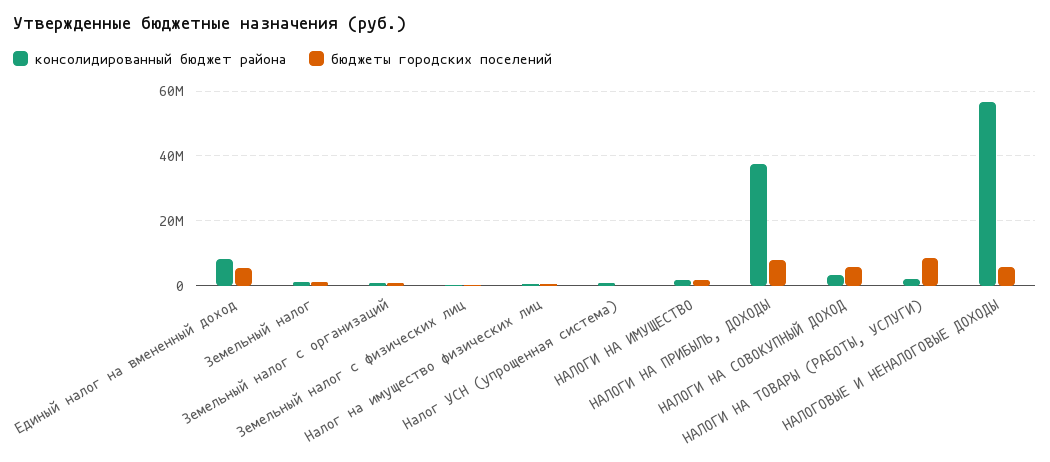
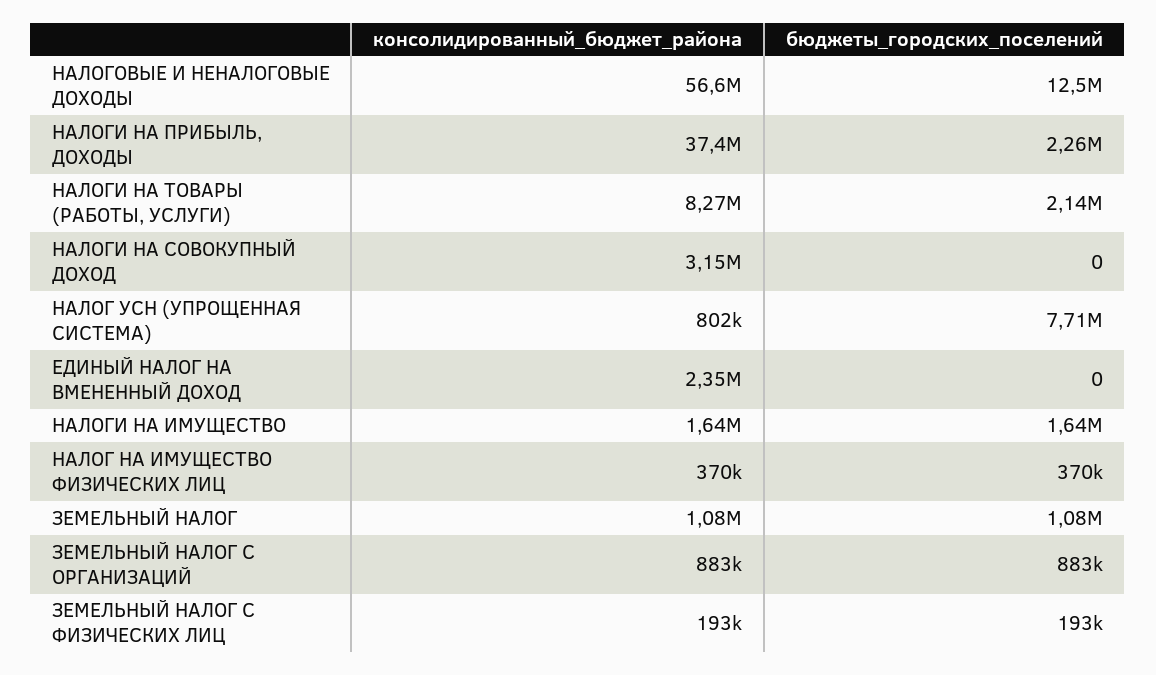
консолидированный бюджет района, Единый налог на вмененный доход: 8000000 -> 2350000
бюджеты городских поселений, Единый налог на вмененный доход: 6000000 -> 0
бюджеты городских поселений, Налог УСН (упрощенная система): 0 -> 7710000
бюджеты городских поселений, НАЛОГИ НА ПРИБЫЛЬ, ДОХОДЫ: 8000000 -> 2260000
бюджеты городских поселений, НАЛОГИ НА СОВОКУПНЫЙ ДОХОД: 6000000 -> 0
консолидированный бюджет района, НАЛОГИ НА ТОВАРЫ (РАБОТЫ, УСЛУГИ): 2000000 -> 8270000
бюджеты городских поселений, НАЛОГИ НА ТОВАРЫ (РАБОТЫ, УСЛУГИ): 8000000 -> 2140000
бюджеты городских поселений, НАЛОГОВЫЕ И НЕНАЛОГОВЫЕ ДОХОДЫ: 6000000 -> 12500000

